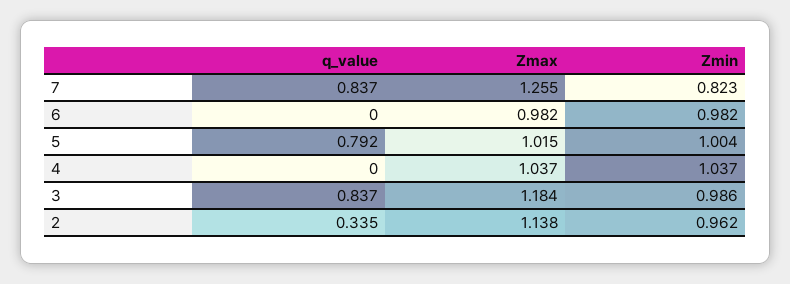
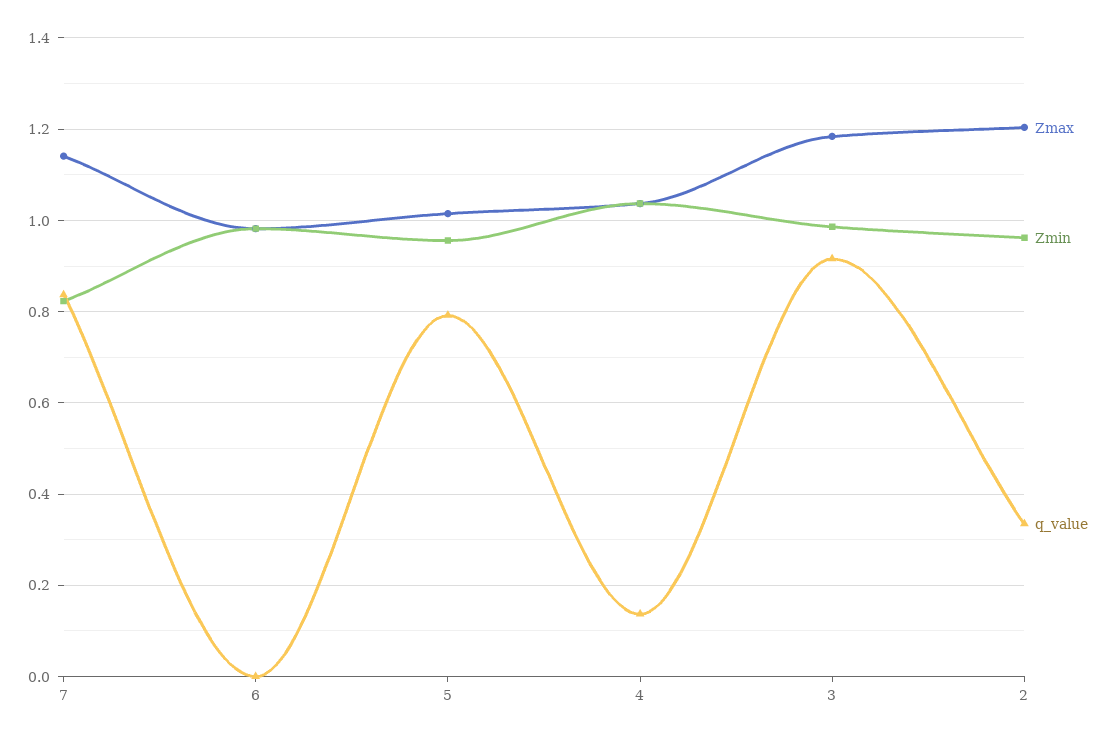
Zmax, 7: 1.255 -> 1.14
Zmin, 5: 1.004 -> 0.96
q_value, 4: 0 -> 0.14
q_value, 3: 0.837 -> 0.92
Zmax, 2: 1.138 -> 1.2

